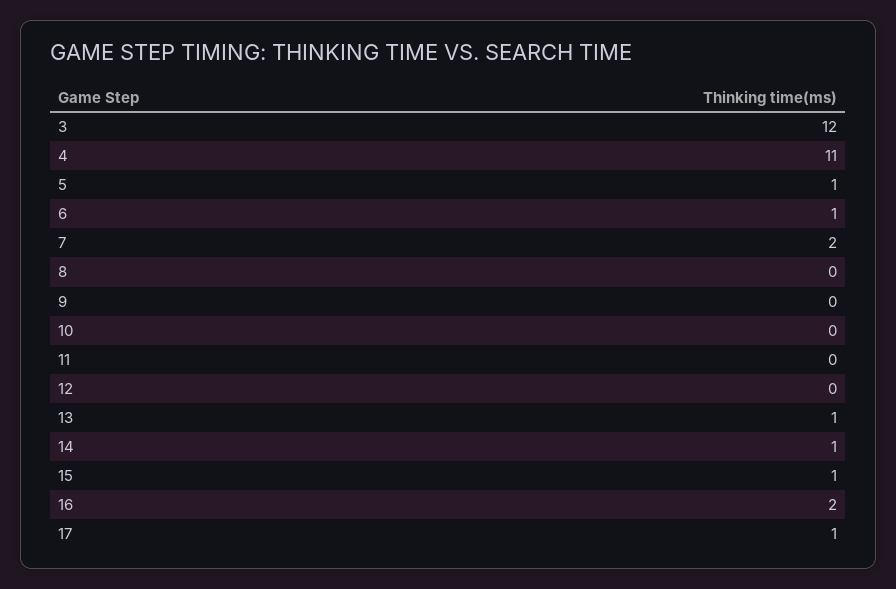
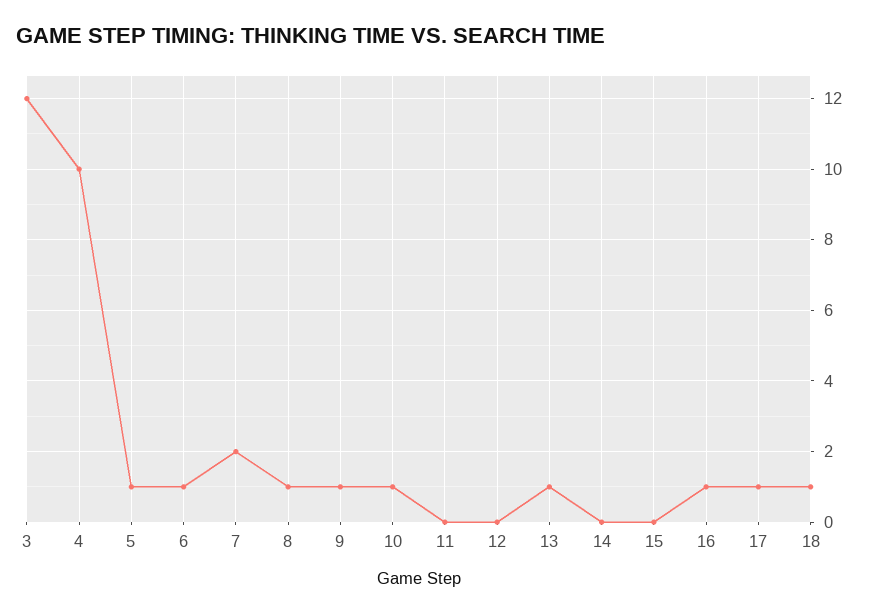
4: 11 -> 10
8: 0 -> 1
9: 0 -> 1
10: 0 -> 1
14: 1 -> 0
15: 1 -> 0
16: 2 -> 1
18: none -> 1

